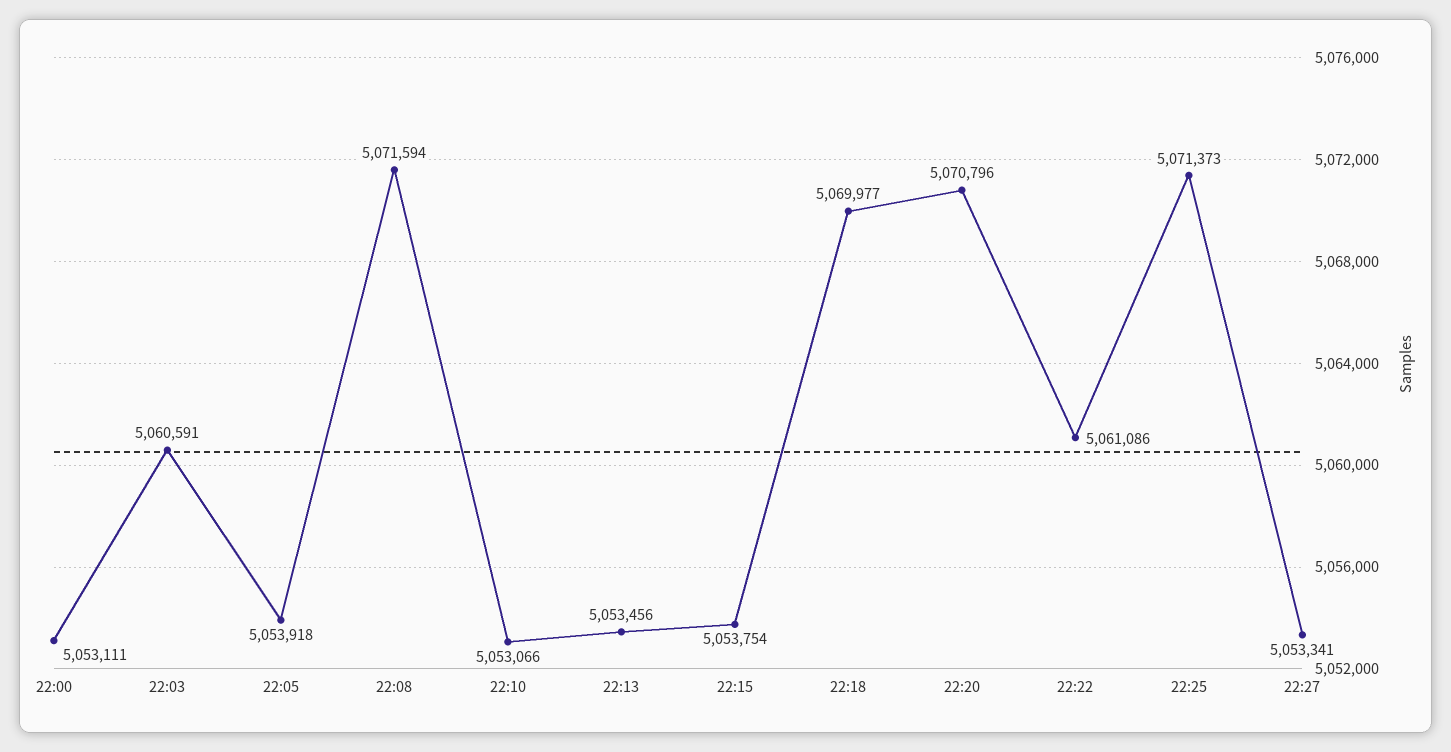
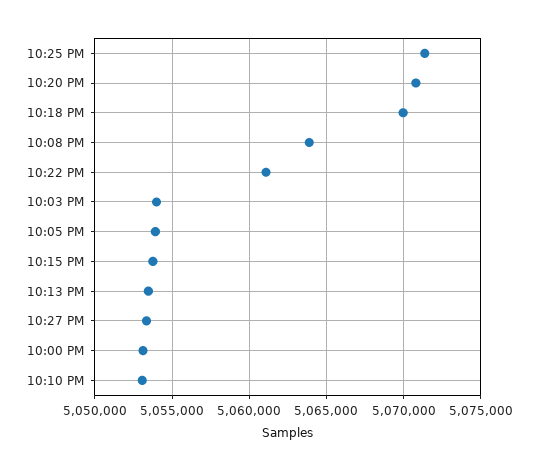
22:03: 5060591 -> 5054000
22:08: 5071594 -> 5064000

